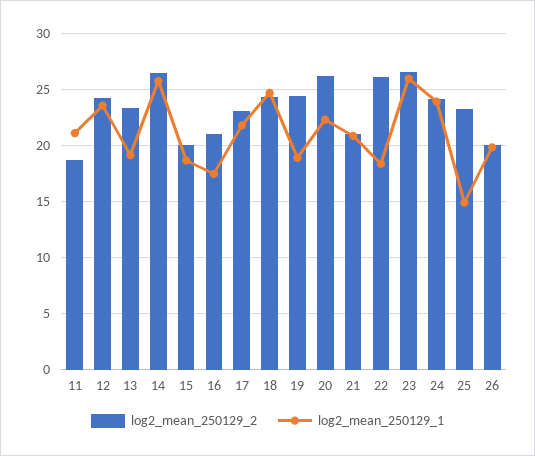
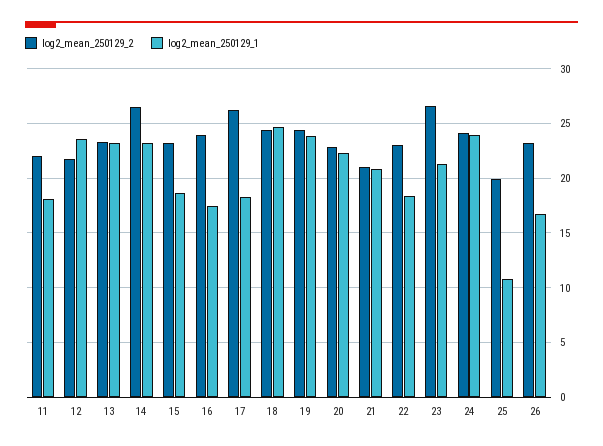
log2_mean_250129_2, 11: 19 -> 22
log2_mean_250129_1, 11: 21 -> 18
log2_mean_250129_2, 12: 24 -> 22
log2_mean_250129_1, 13: 19 -> 23
log2_mean_250129_1, 14: 26 -> 23
log2_mean_250129_2, 15: 20 -> 23
log2_mean_250129_2, 16: 21 -> 24
log2_mean_250129_2, 17: 23 -> 26
log2_mean_250129_1, 17: 22 -> 18
log2_mean_250129_1, 19: 19 -> 24
log2_mean_250129_2, 20: 26 -> 23
log2_mean_250129_2, 22: 26 -> 23
log2_mean_250129_1, 23: 26 -> 21
log2_mean_250129_2, 25: 23 -> 20
log2_mean_250129_1, 25: 15 -> 11
log2_mean_250129_2, 26: 20 -> 23
log2_mean_250129_1, 26: 20 -> 17

